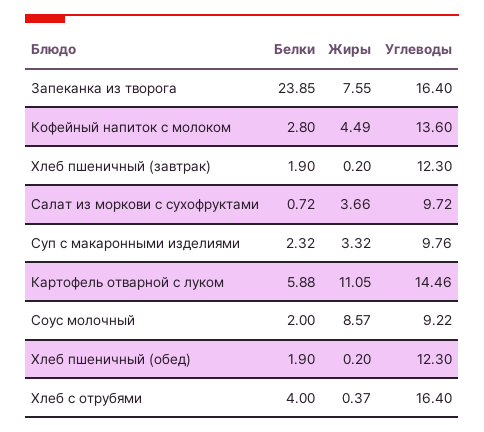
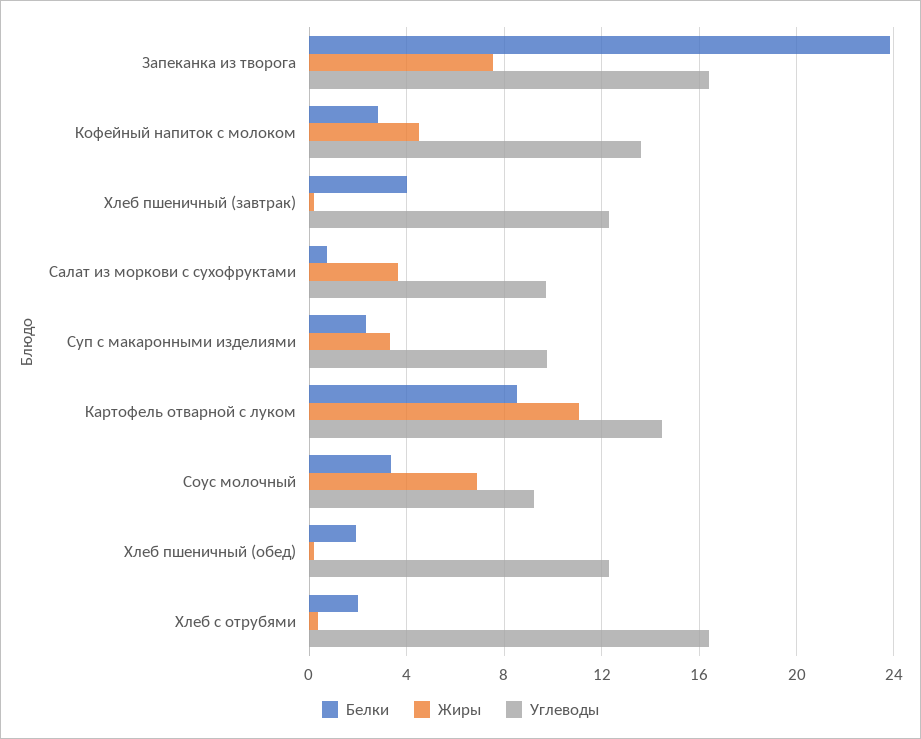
Белки, Хлеб пшеничный (завтрак): 1.9 -> 4
Белки, Картофель отварной с луком: 5.88 -> 8.5
Белки, Соус молочный: 2 -> 3.5
Жиры, Соус молочный: 8.57 -> 7
Белки, Хлеб с отрубями: 4 -> 2

